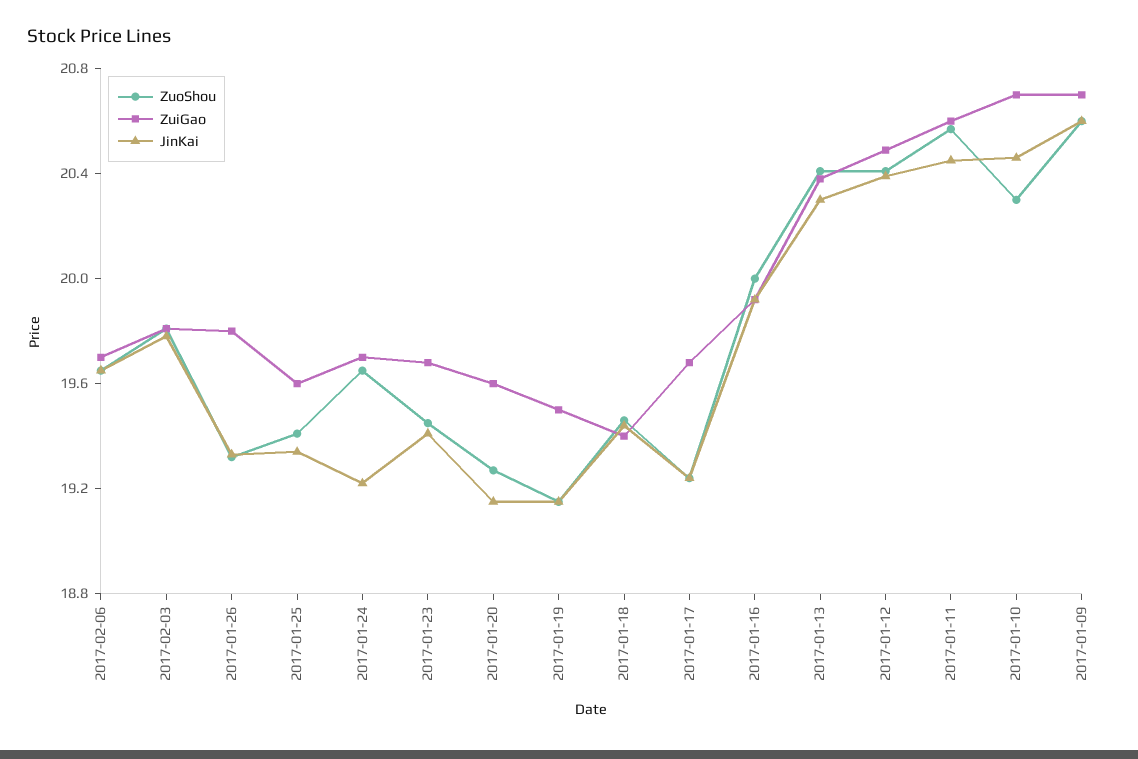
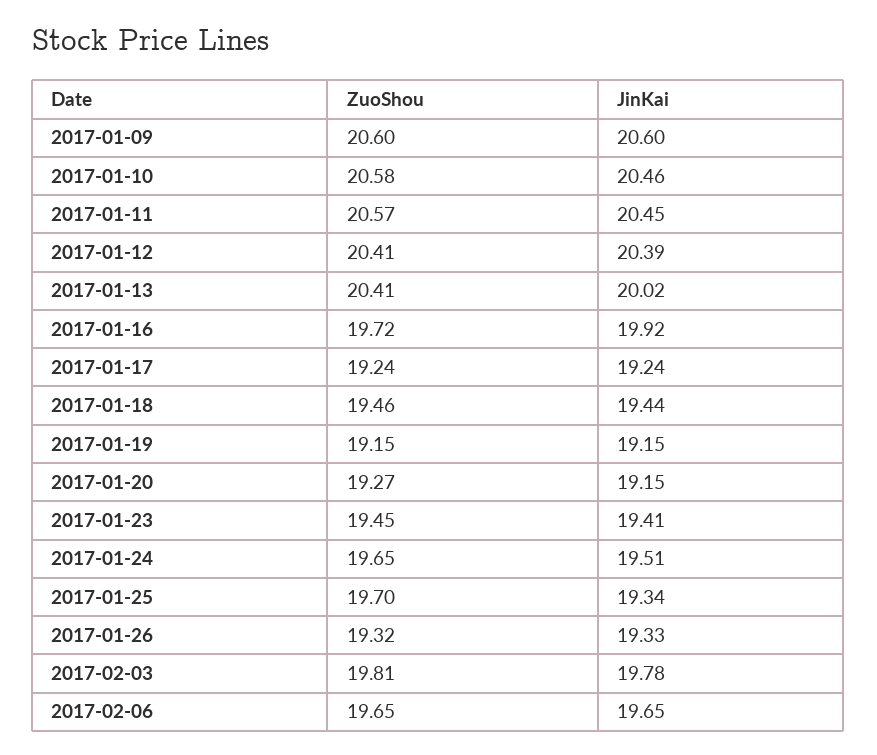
ZuiGao, 2017-02-06: 19.7 -> none
ZuiGao, 2017-02-03: 19.8 -> none
ZuiGao, 2017-01-26: 19.8 -> none
ZuoShou, 2017-01-25: 19.4 -> 19.7
ZuiGao, 2017-01-25: 19.6 -> none
ZuiGao, 2017-01-24: 19.7 -> none
JinKai, 2017-01-24: 19.2 -> 19.51
ZuiGao, 2017-01-23: 19.7 -> none
ZuiGao, 2017-01-20: 19.6 -> none
ZuiGao, 2017-01-19: 19.5 -> none
ZuiGao, 2017-01-18: 19.4 -> none
ZuiGao, 2017-01-17: 19.7 -> none
ZuoShou, 2017-01-16: 20 -> 19.72
ZuiGao, 2017-01-16: 19.9 -> none
ZuiGao, 2017-01-13: 20.4 -> none
JinKai, 2017-01-13: 20.3 -> 20.02
ZuiGao, 2017-01-12: 20.5 -> none
ZuiGao, 2017-01-11: 20.6 -> none
ZuoShou, 2017-01-10: 20.3 -> 20.58
ZuiGao, 2017-01-10: 20.7 -> none
ZuiGao, 2017-01-09: 20.7 -> none

